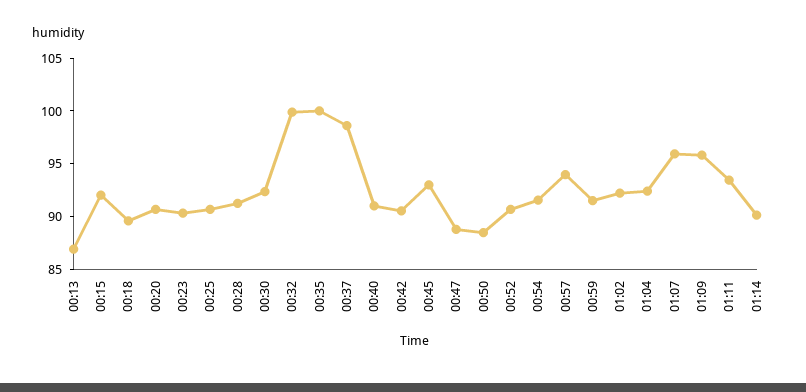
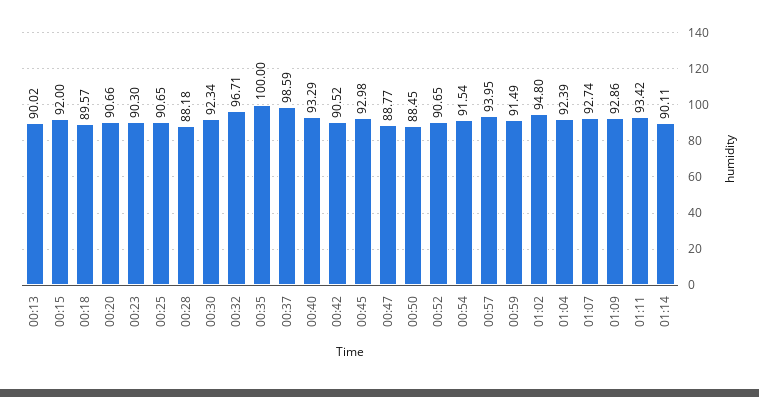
00:13: 87 -> 90.02
00:28: 91 -> 88.18
00:32: 100 -> 96.71
00:40: 91 -> 93.29
01:02: 92 -> 94.8
01:07: 96 -> 92.74
01:09: 96 -> 92.86

